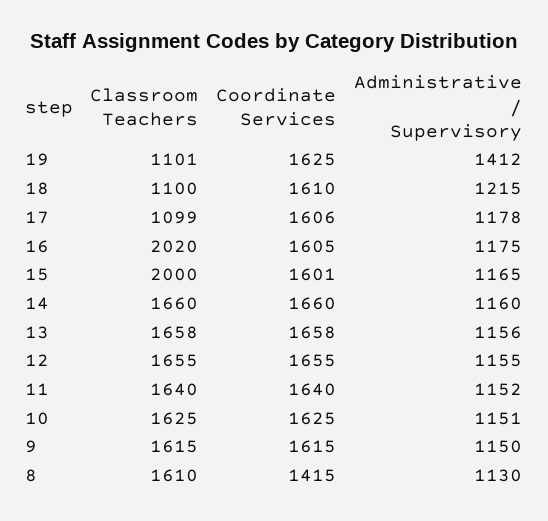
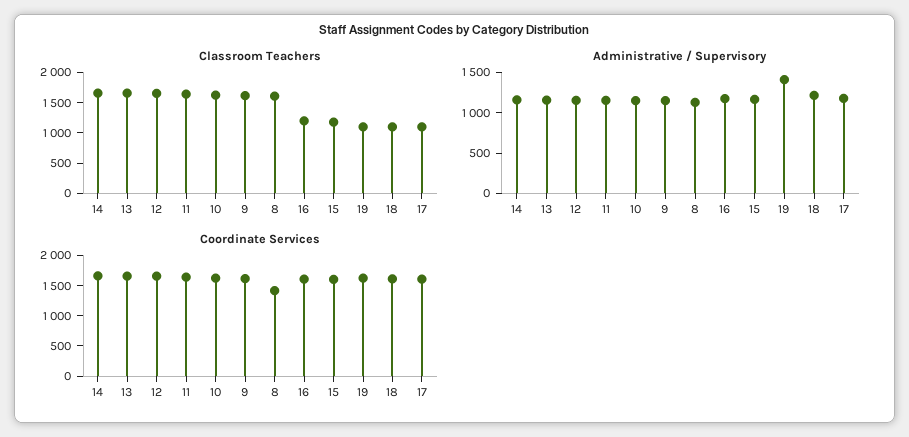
Classroom Teachers, 16: 2020 -> 1250
Classroom Teachers, 15: 2000 -> 1250

